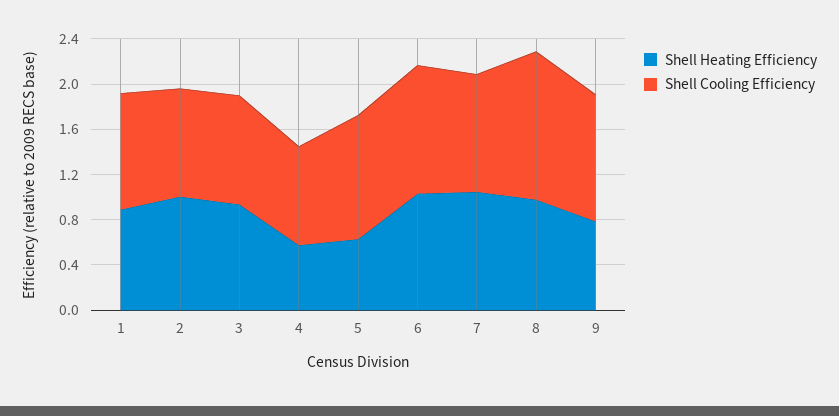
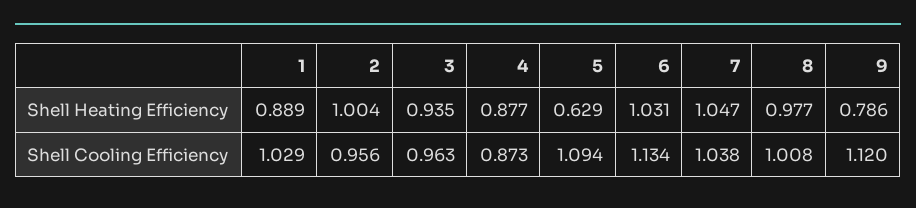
Shell Heating Efficiency, 4: 0.6 -> 0.877
Shell Cooling Efficiency, 8: 1.3 -> 1.008

